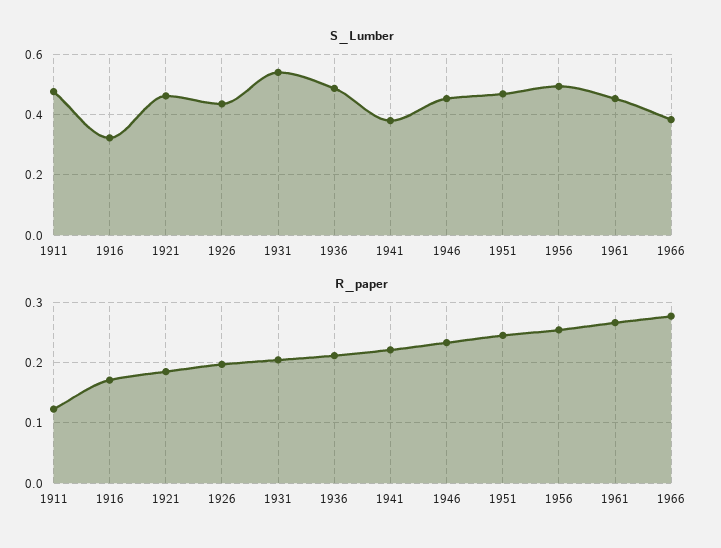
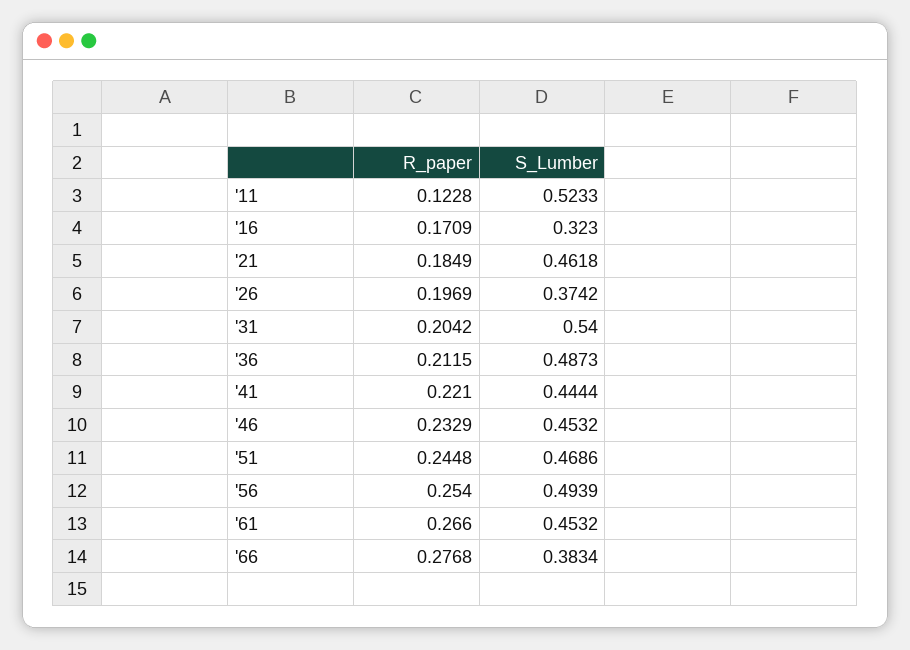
S_Lumber, 1911: 0.48 -> 0.5233
S_Lumber, 1926: 0.44 -> 0.3742
S_Lumber, 1941: 0.38 -> 0.4444

